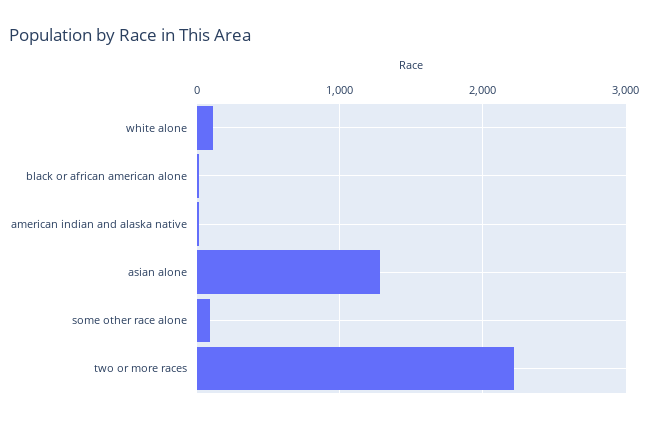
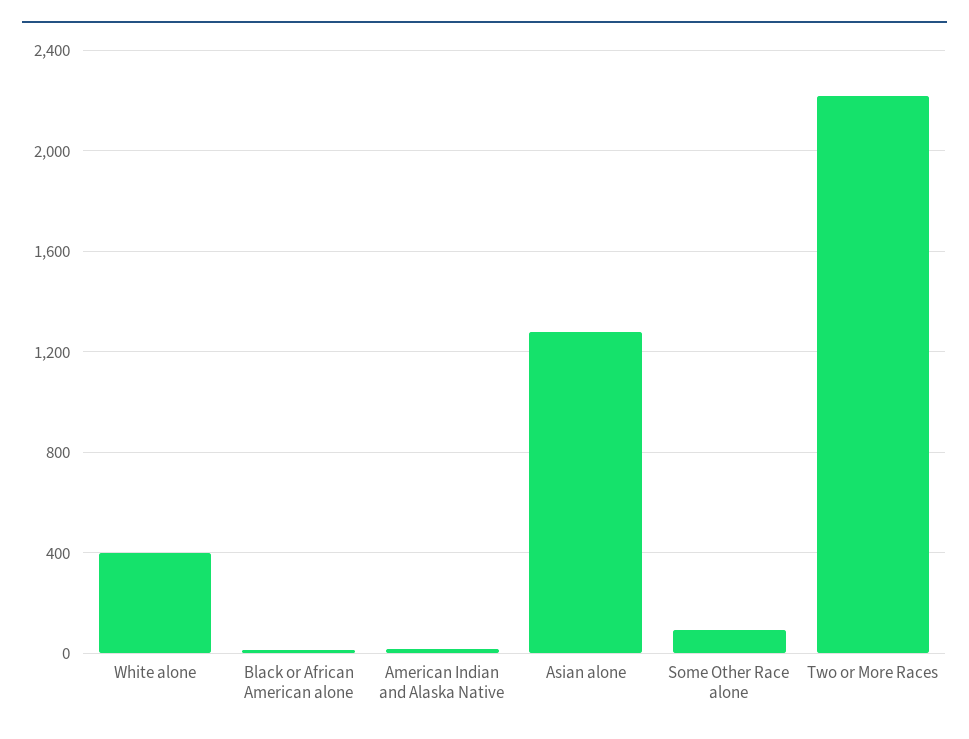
white alone: 100 -> 400

